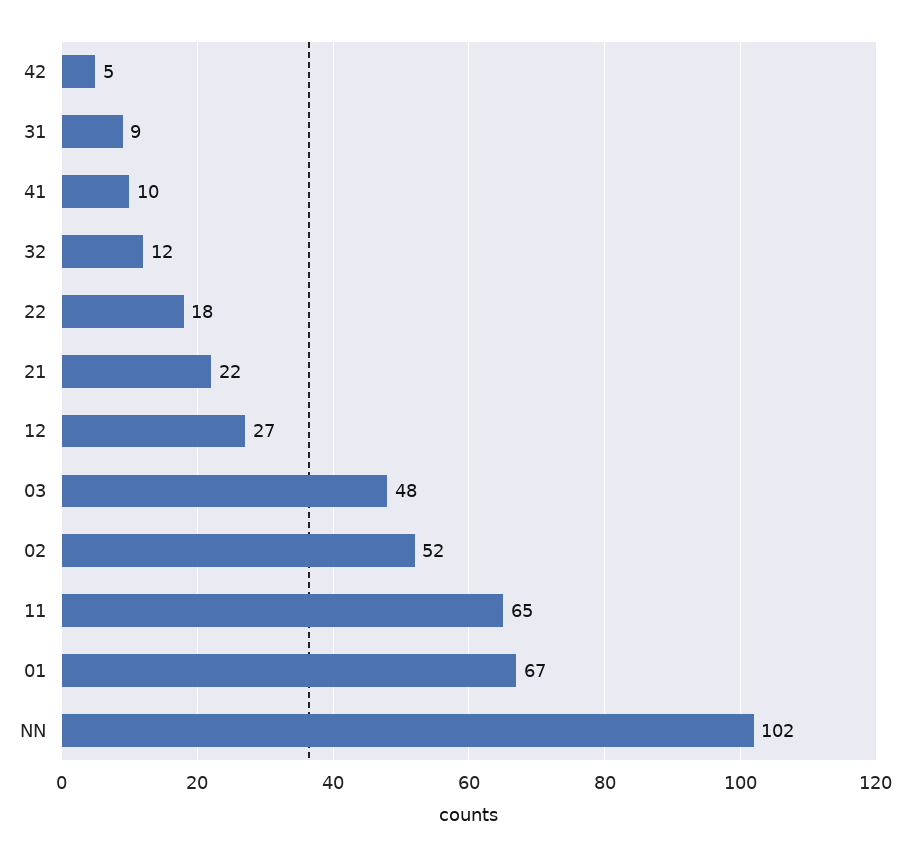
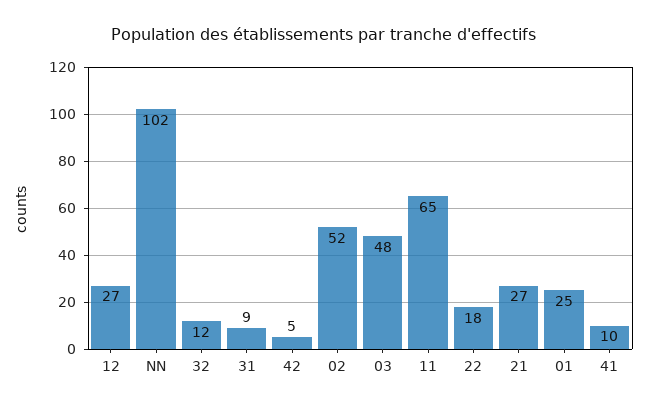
21: 22 -> 27
01: 67 -> 25

